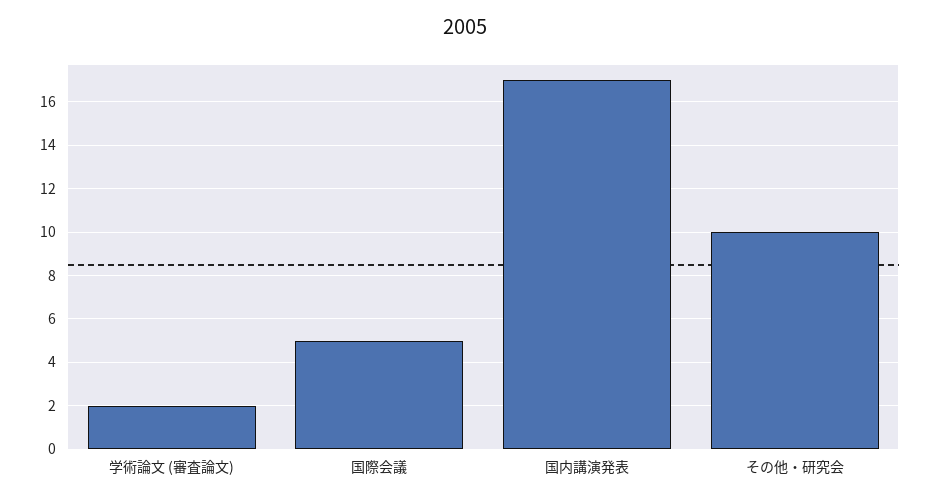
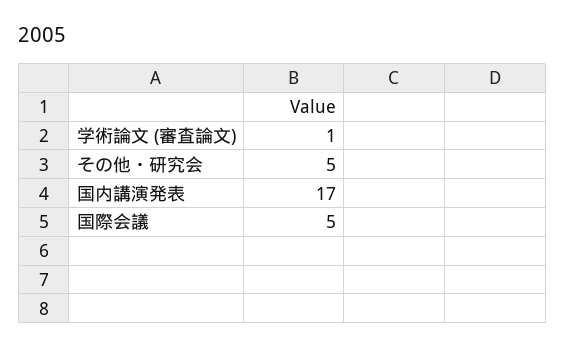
学術論文 (審査論文): 2 -> 1
その他・研究会: 10 -> 5

